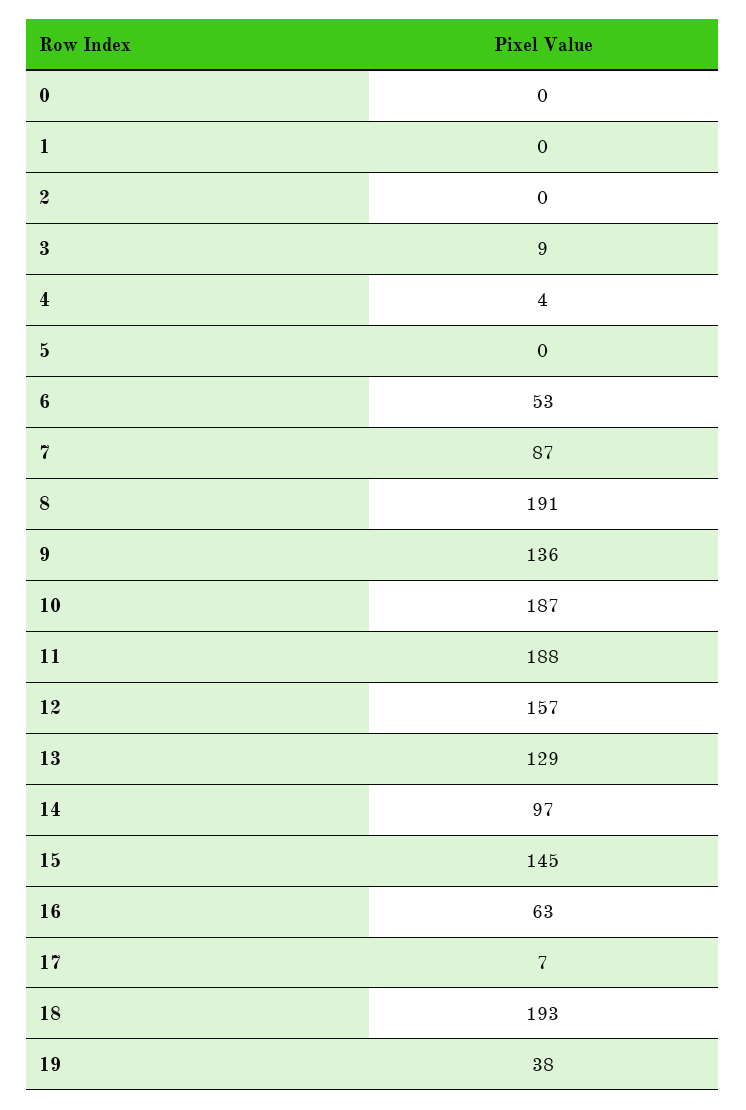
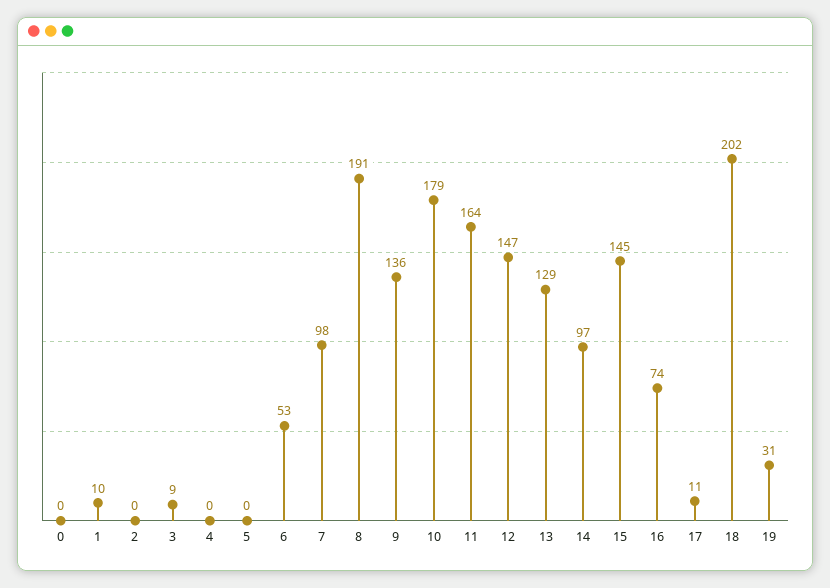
1: 0 -> 10
4: 4 -> 0
7: 87 -> 98
10: 187 -> 179
11: 188 -> 164
12: 157 -> 147
16: 63 -> 74
17: 7 -> 11
18: 193 -> 202
19: 38 -> 31

